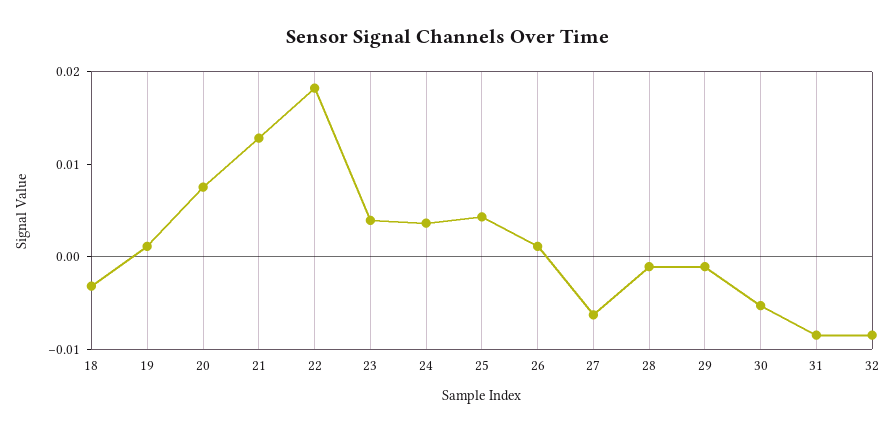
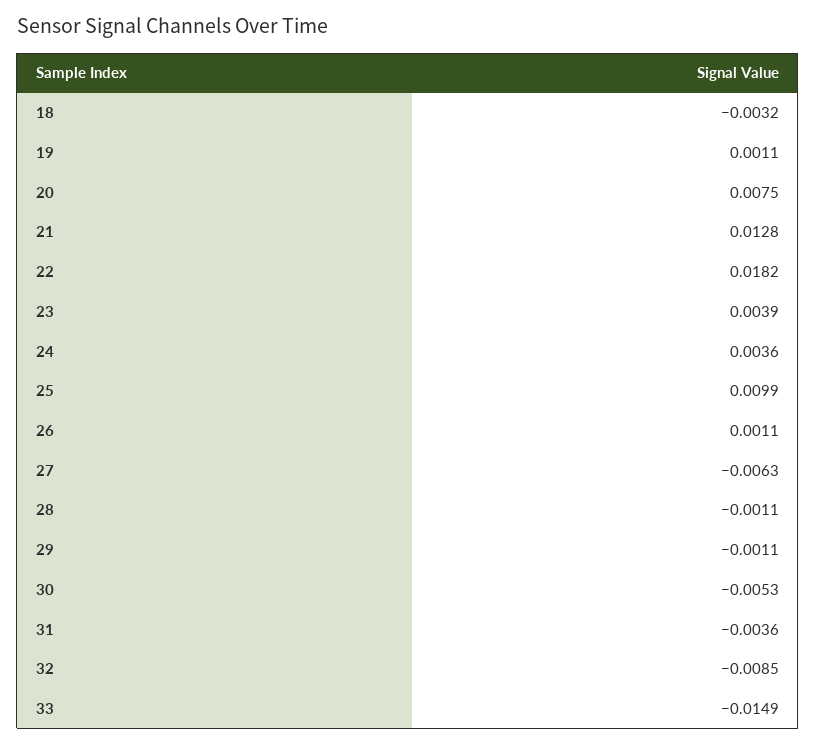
25: 0.004 -> 0.0099
31: -0.008 -> -0.0036
33: none -> -0.0149

